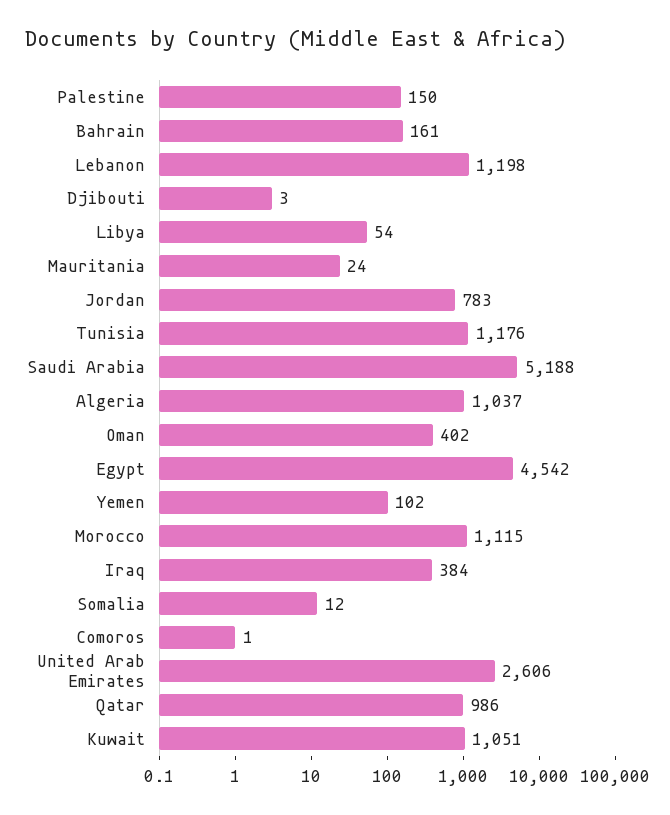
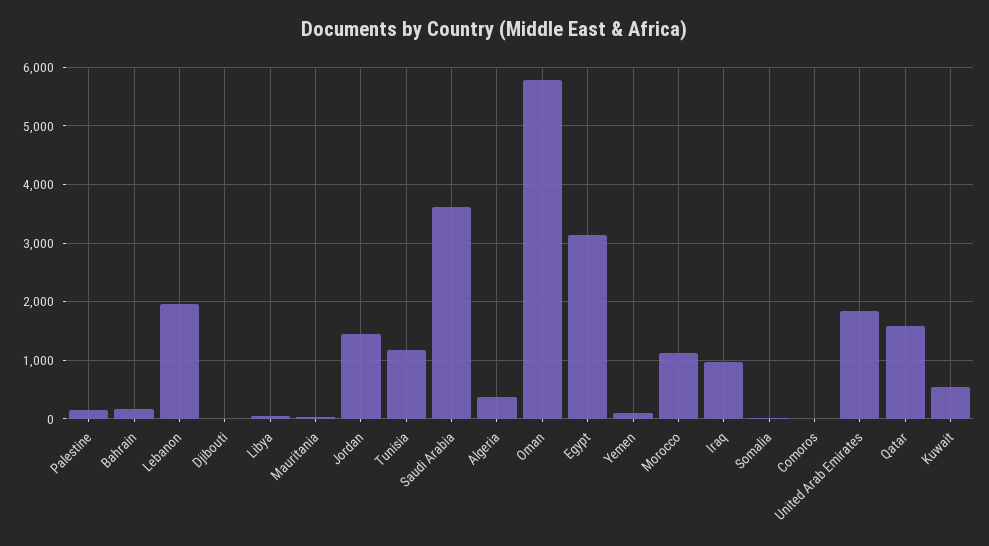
Lebanon: 1198 -> 2000
Jordan: 783 -> 1400
Saudi Arabia: 5188 -> 3600
Algeria: 1037 -> 400
Oman: 402 -> 5800
Egypt: 4542 -> 3200
Iraq: 384 -> 1000
United Arab Emirates: 2606 -> 1800
Qatar: 986 -> 1600
Kuwait: 1051 -> 600

